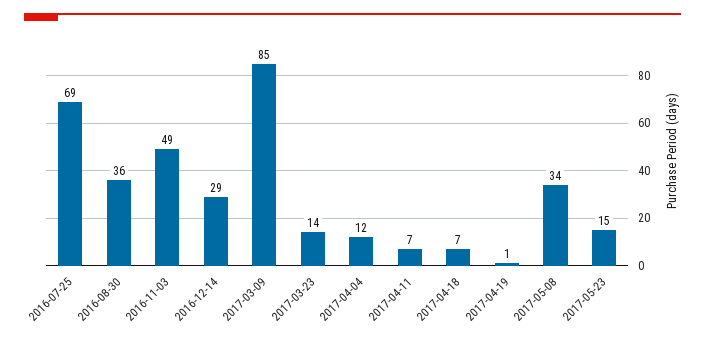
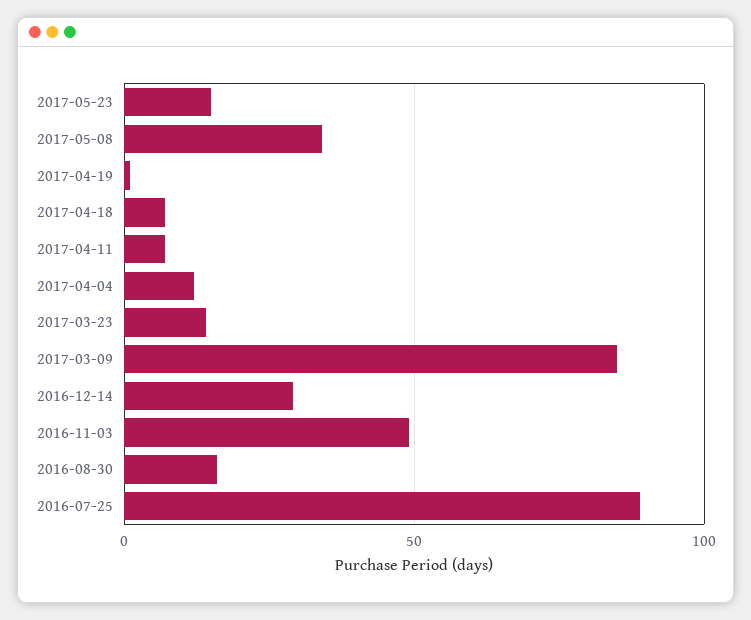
2016-07-25: 69 -> 90
2016-08-30: 36 -> 15

